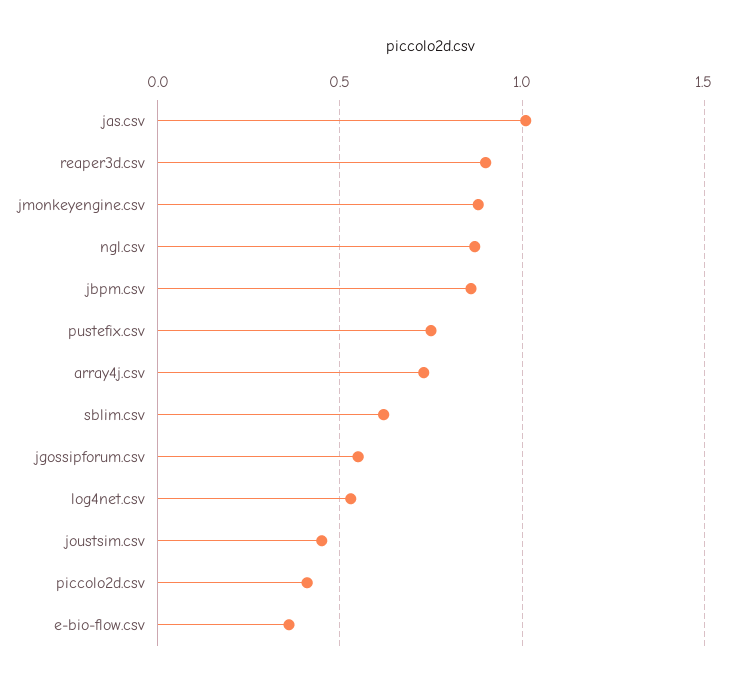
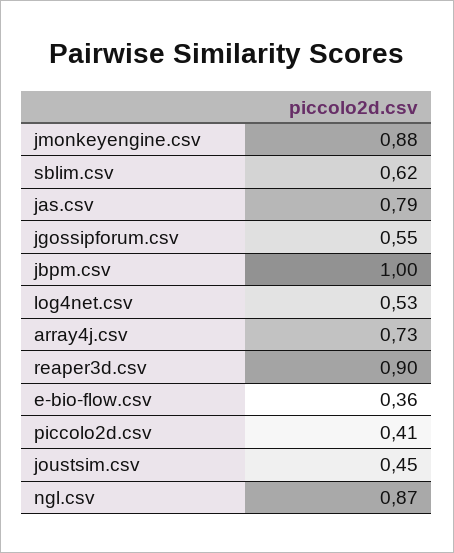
jas.csv: 1 -> 0.79
jbpm.csv: 0.85 -> 1
pustefix.csv: 0.75 -> none

